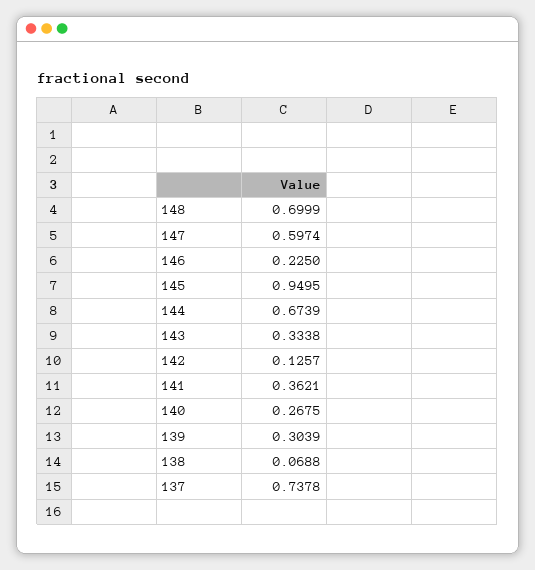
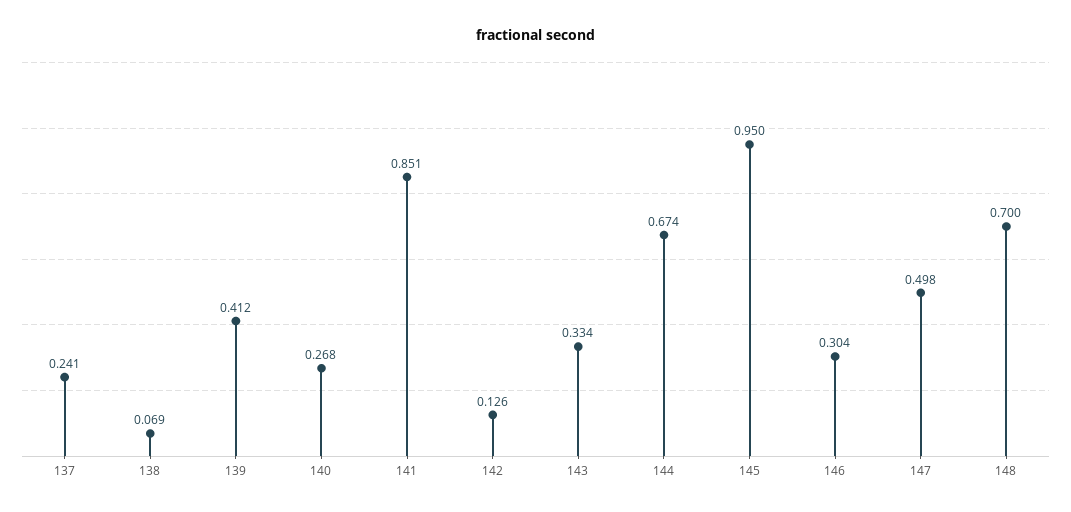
147: 0.5974 -> 0.498
146: 0.225 -> 0.304
141: 0.3621 -> 0.851
139: 0.3039 -> 0.412
137: 0.7378 -> 0.241

